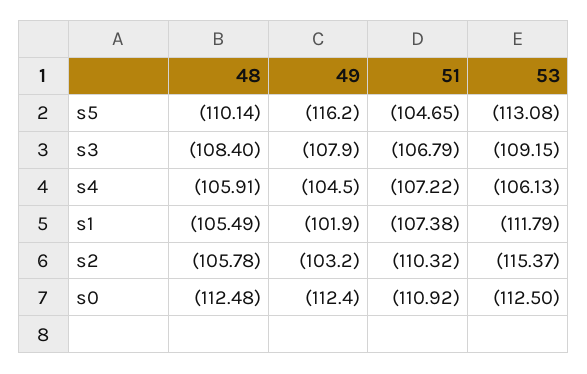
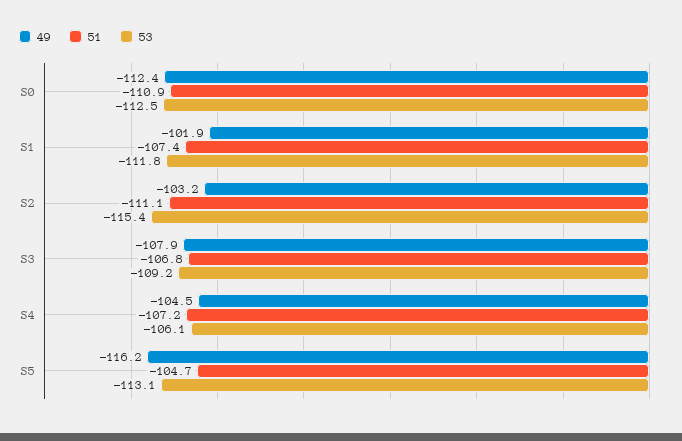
48, s5: -110.14 -> none
48, s3: -108.4 -> none
48, s4: -105.91 -> none
48, s1: -105.49 -> none
48, s2: -105.78 -> none
51, s2: -110.32 -> -111.1
48, s0: -112.48 -> none

